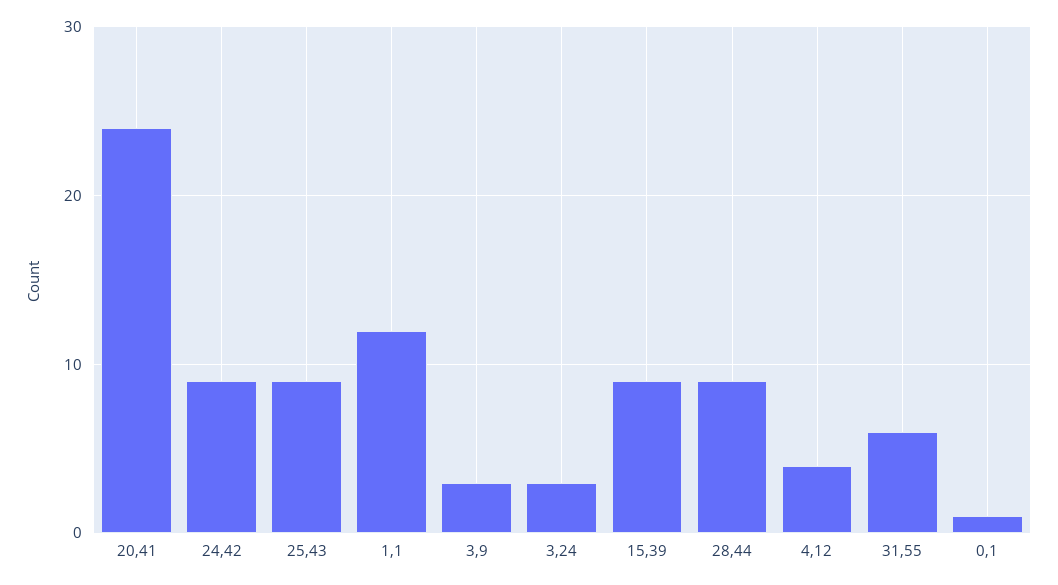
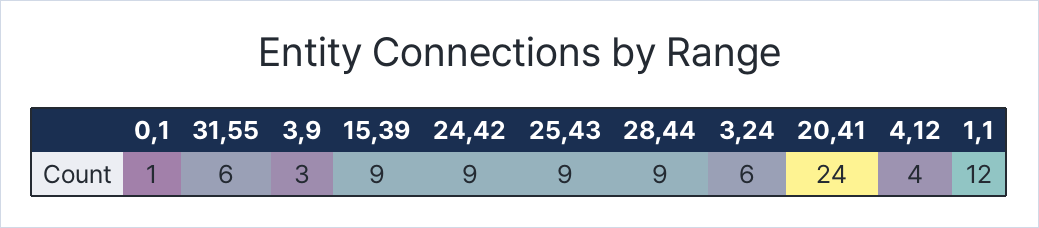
3,24: 3 -> 6

